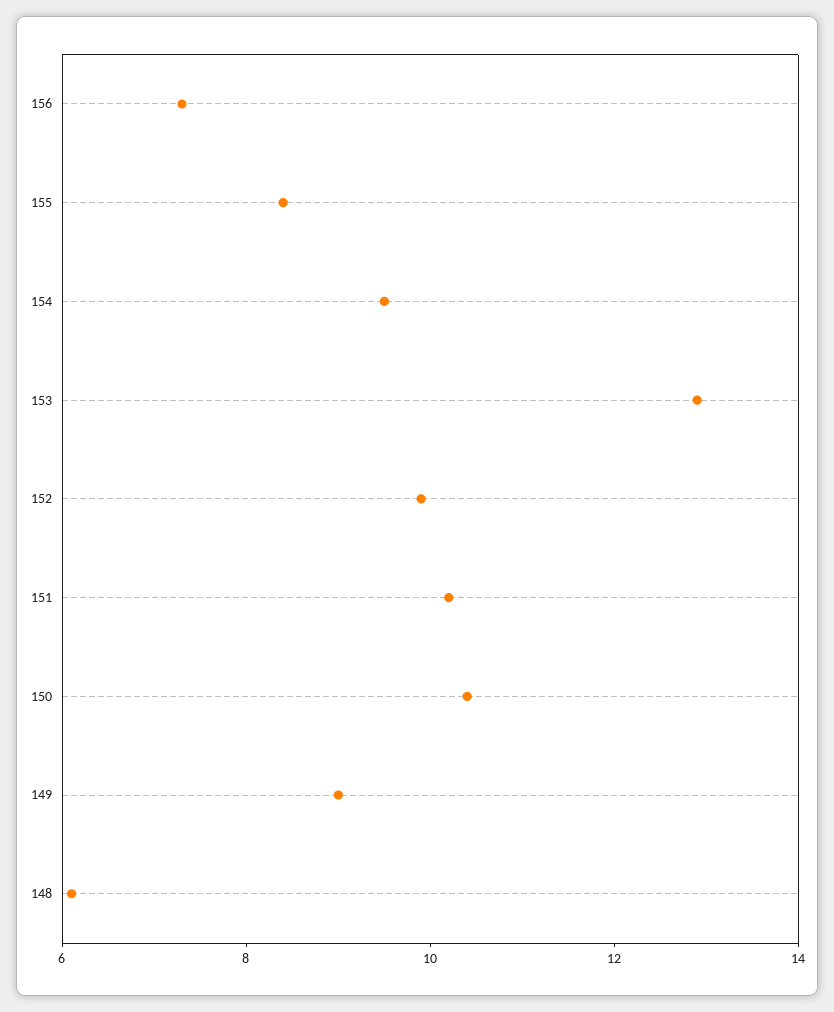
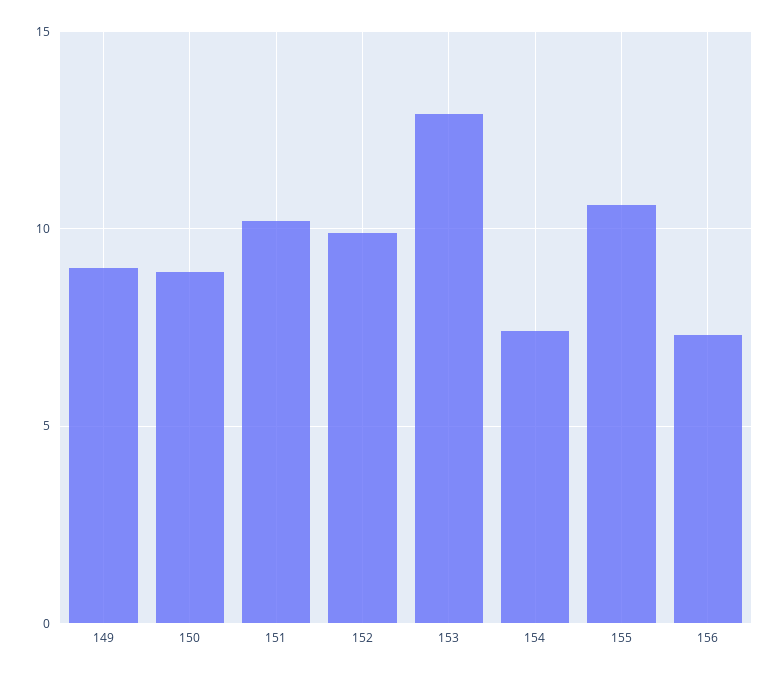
155: 8.5 -> 10.5
154: 9.5 -> 7.5
150: 10.5 -> 9
148: 6 -> none

